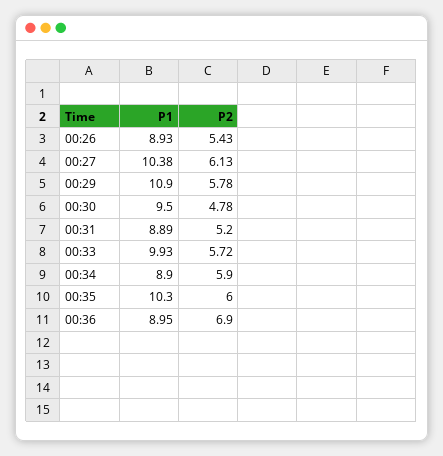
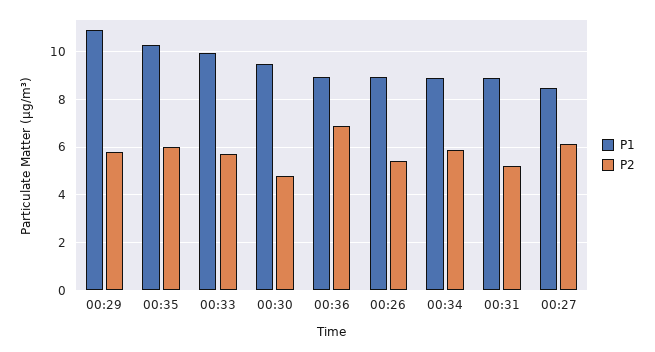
P1, 00:27: 10.38 -> 8.5

